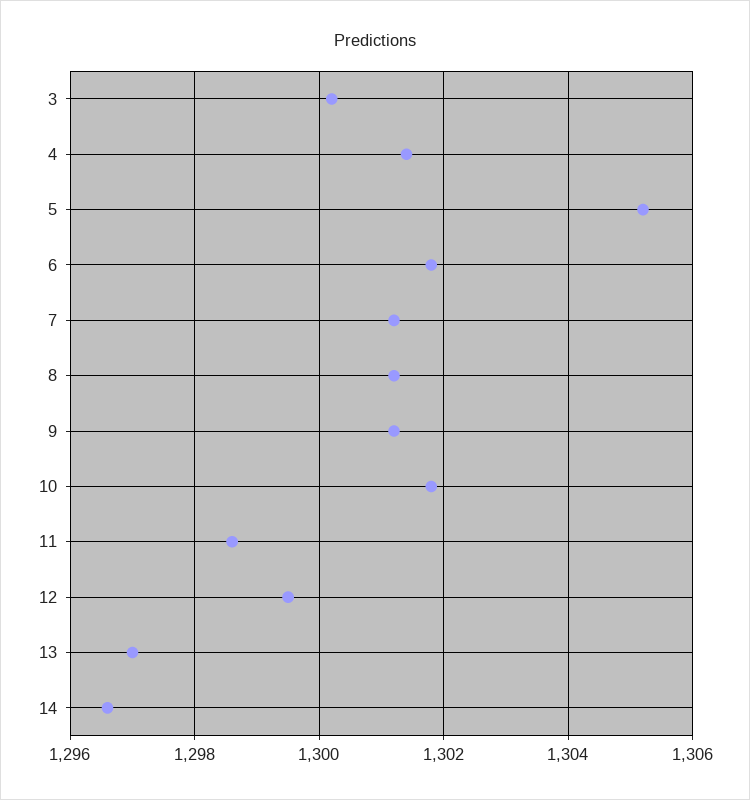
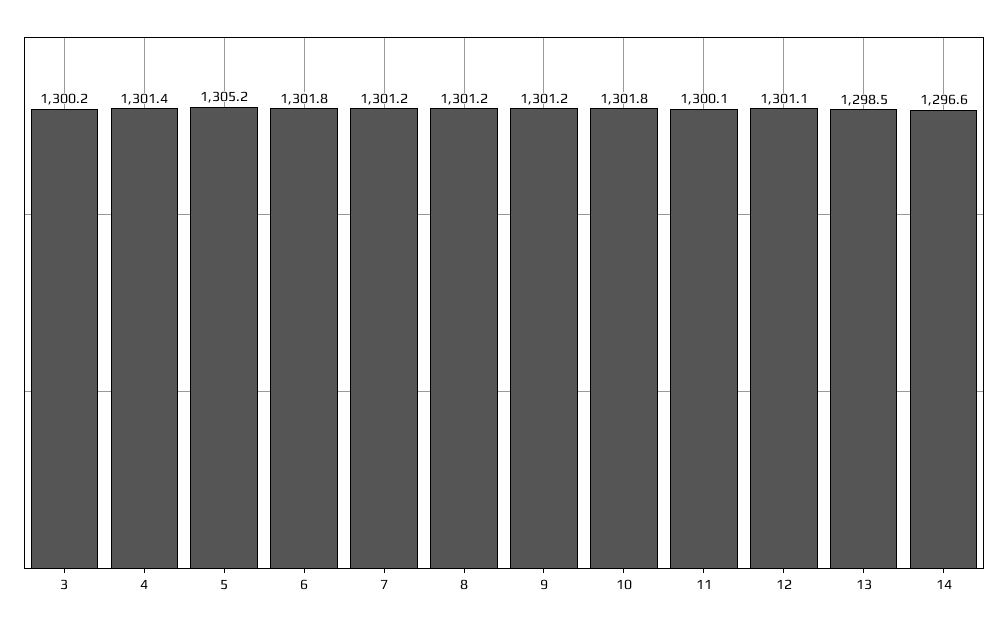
11: 1298.5 -> 1300.1
12: 1299.5 -> 1301.1
13: 1297 -> 1298.5

